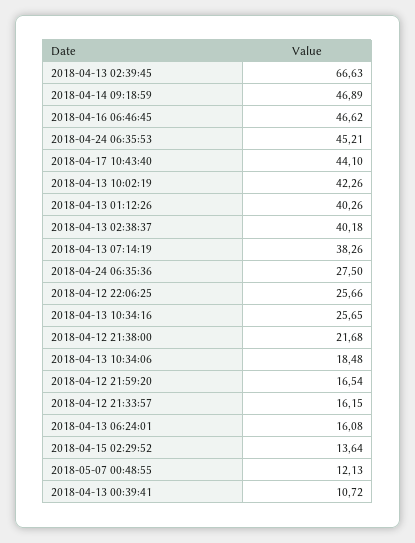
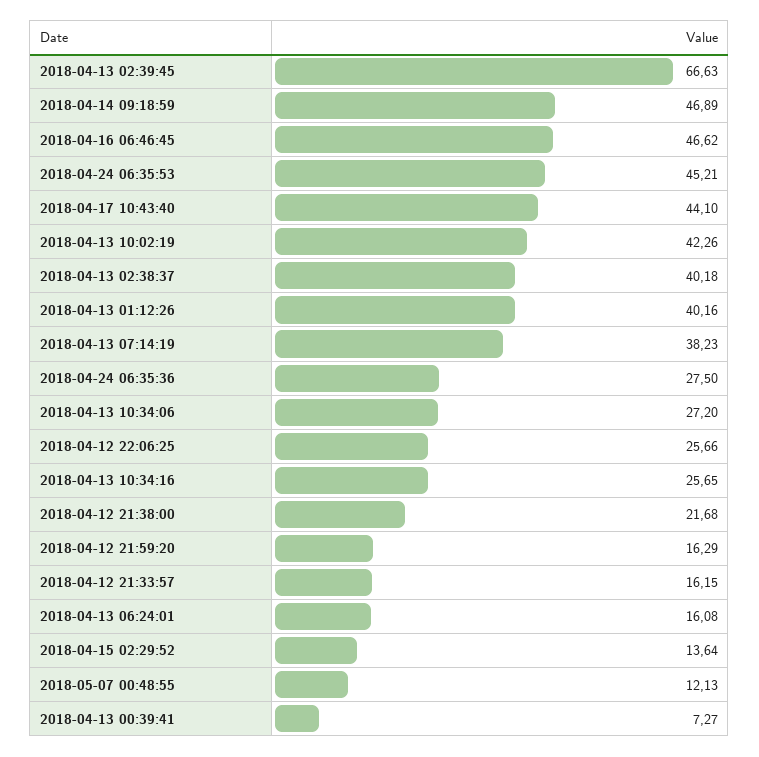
2018-04-13 01:12:26: 40.26 -> 40.16
2018-04-13 07:14:19: 38.26 -> 38.23
2018-04-13 10:34:06: 18.48 -> 27.2
2018-04-12 21:59:20: 16.54 -> 16.29
2018-04-13 00:39:41: 10.72 -> 7.27

